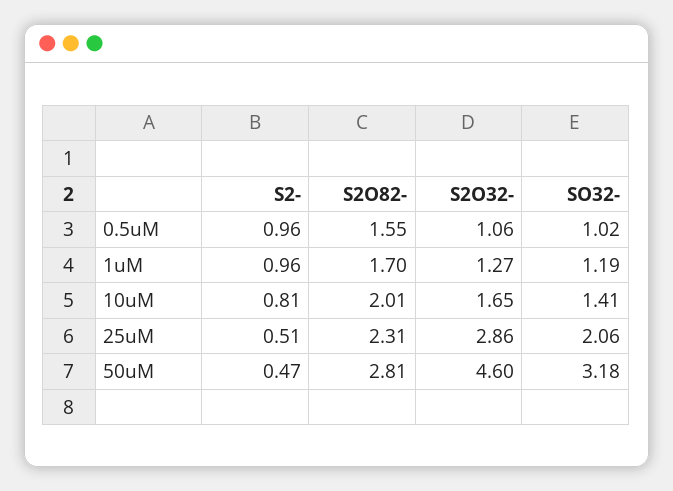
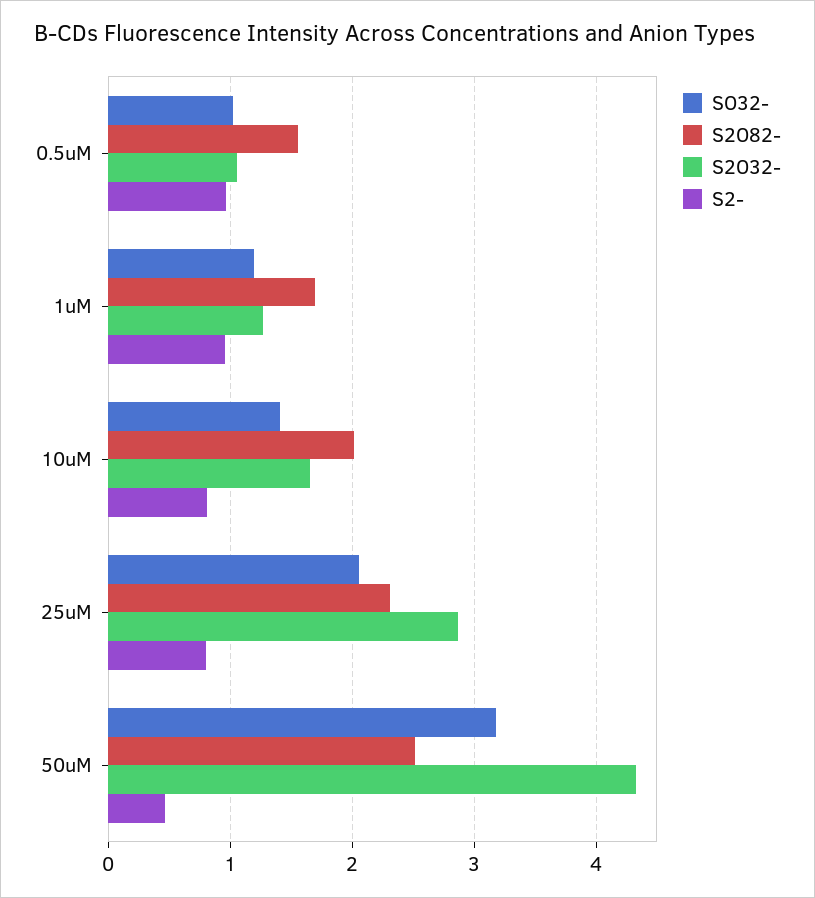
S2-, 25uM: 0.51 -> 0.8
S2O82-, 50uM: 2.81 -> 2.5
S2O32-, 50uM: 4.6 -> 4.3

